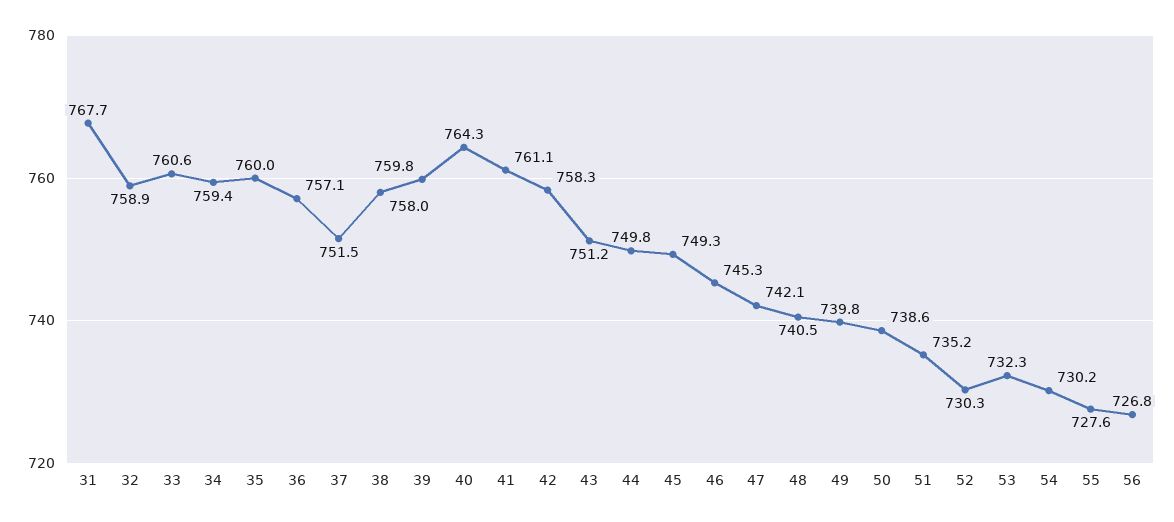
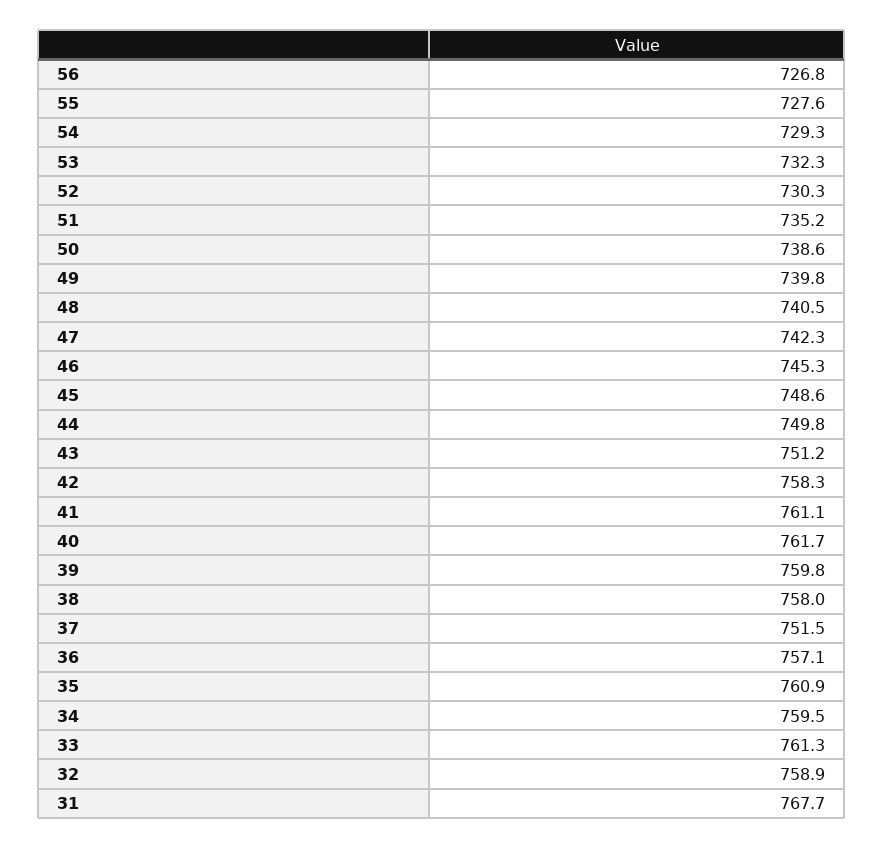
33: 760.6 -> 761.3
34: 759.4 -> 759.5
35: 760 -> 760.9
40: 764.3 -> 761.7
45: 749.3 -> 748.6
47: 742.1 -> 742.3
54: 730.2 -> 729.3

